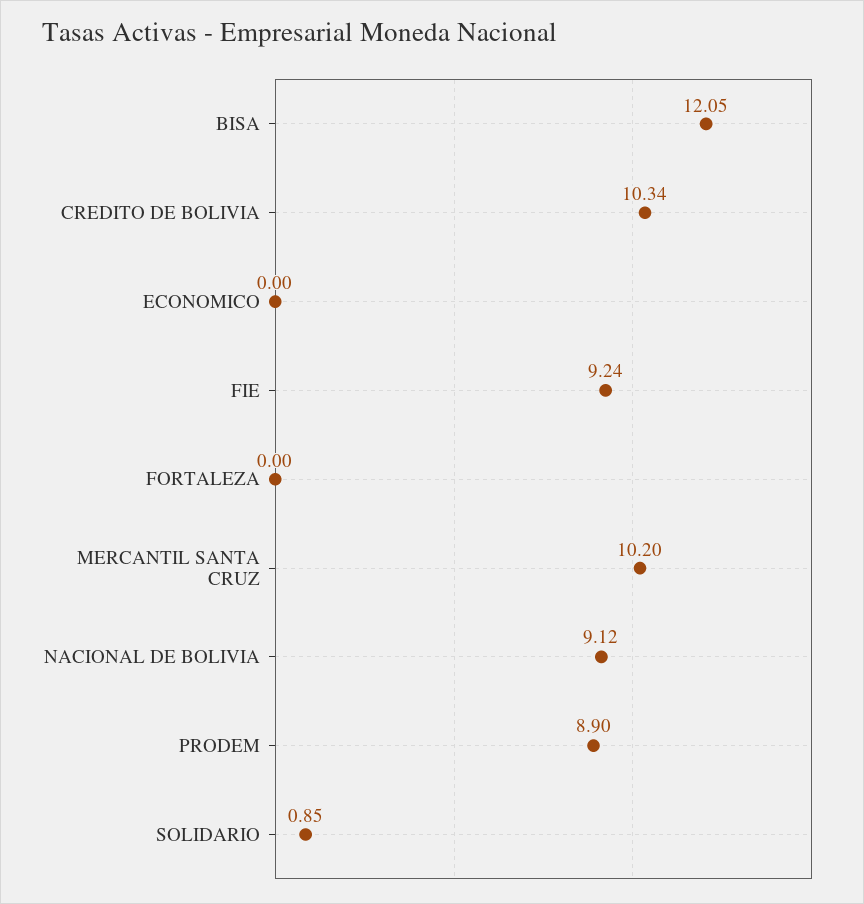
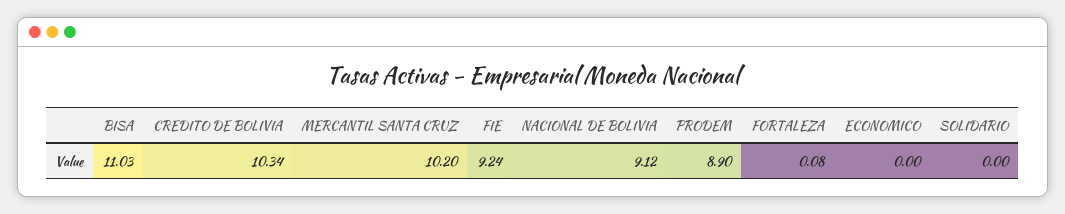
BISA: 12.05 -> 11.03
FORTALEZA: 0 -> 0.08
SOLIDARIO: 0.85 -> 0

